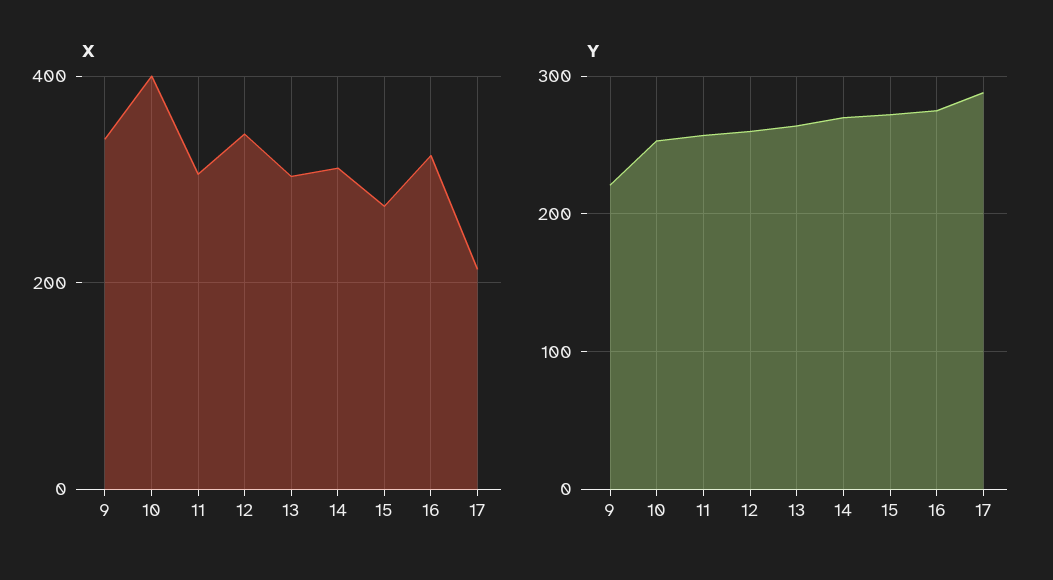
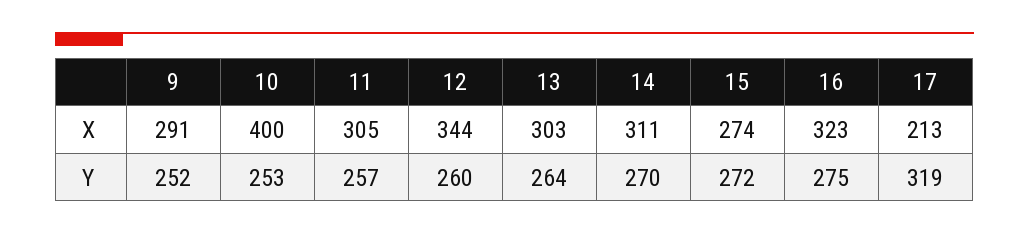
X, 9: 340 -> 291
Y, 9: 220 -> 252
Y, 17: 290 -> 319

